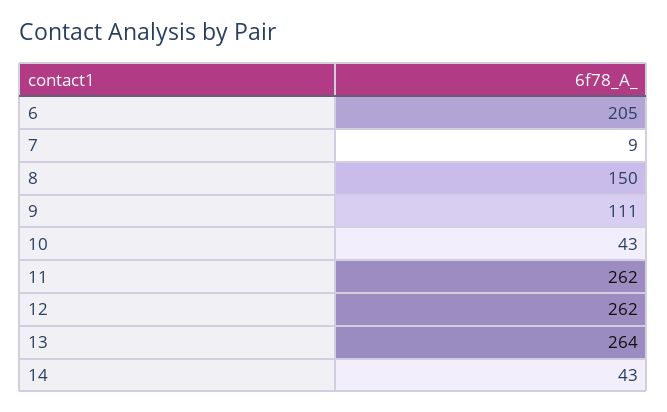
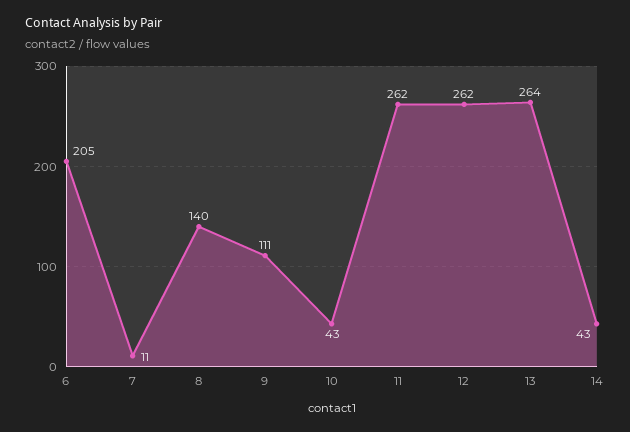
7: 9 -> 11
8: 150 -> 140

